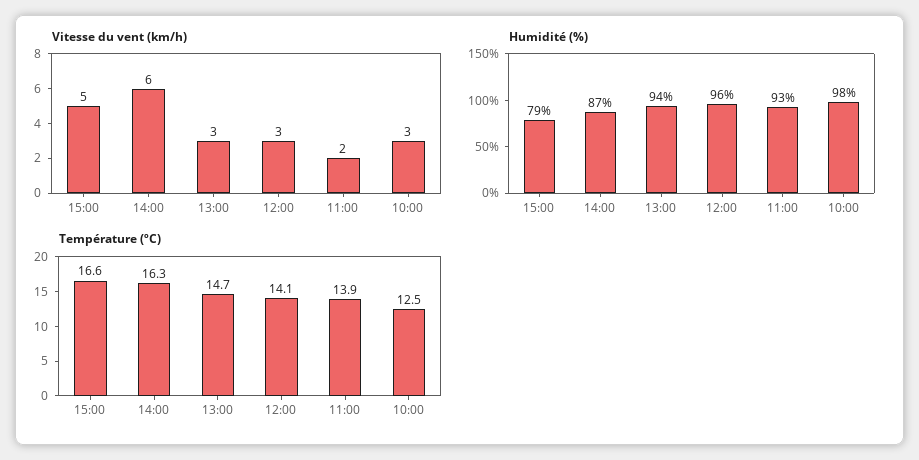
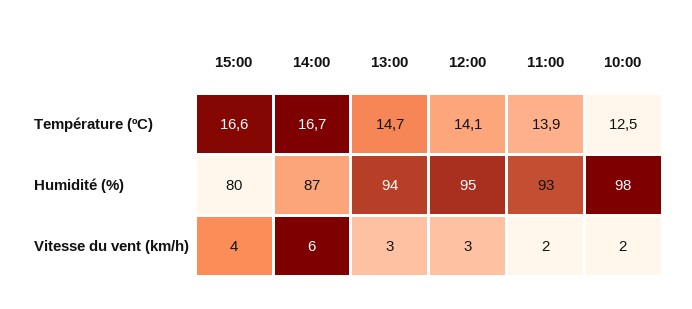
Vitesse du vent (km/h), 15:00: 5 -> 4
Vitesse du vent (km/h), 10:00: 3 -> 2
Humidité (%), 15:00: 79 -> 80
Humidité (%), 12:00: 96 -> 95
Température (ºC), 14:00: 16.3 -> 16.7

